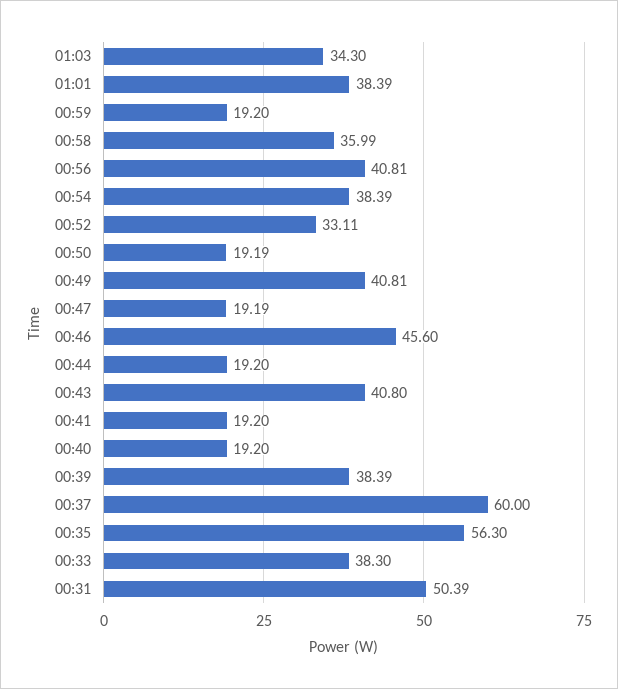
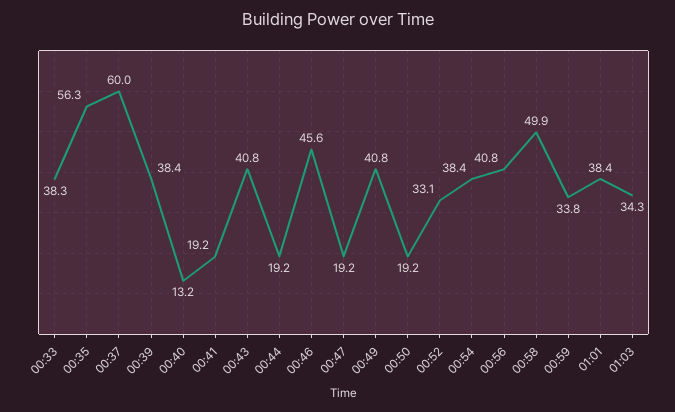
00:59: 19.2 -> 33.8
00:58: 35.99 -> 49.9
00:40: 19.2 -> 13.2
00:31: 50.39 -> none

